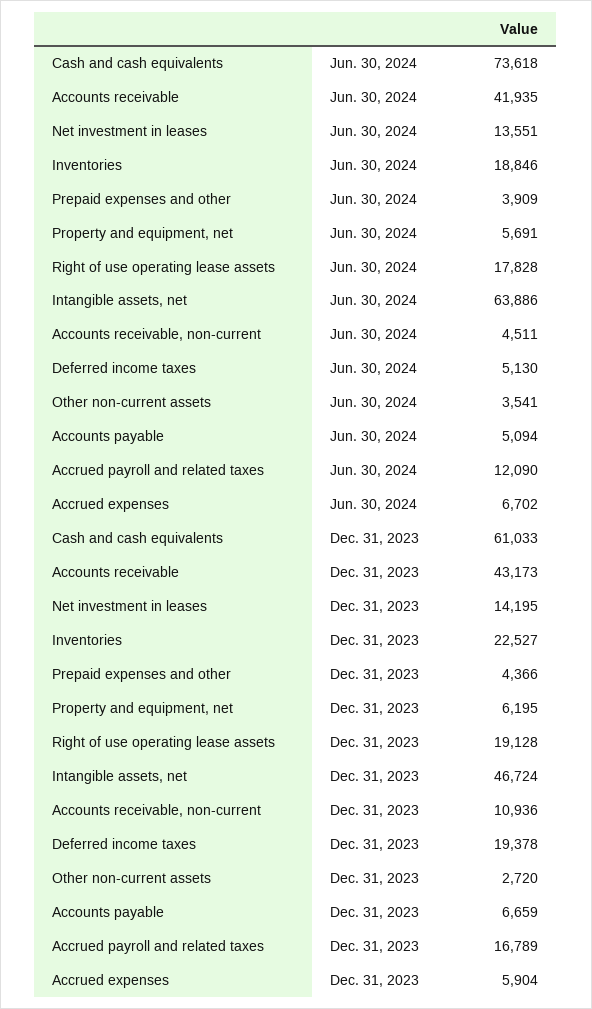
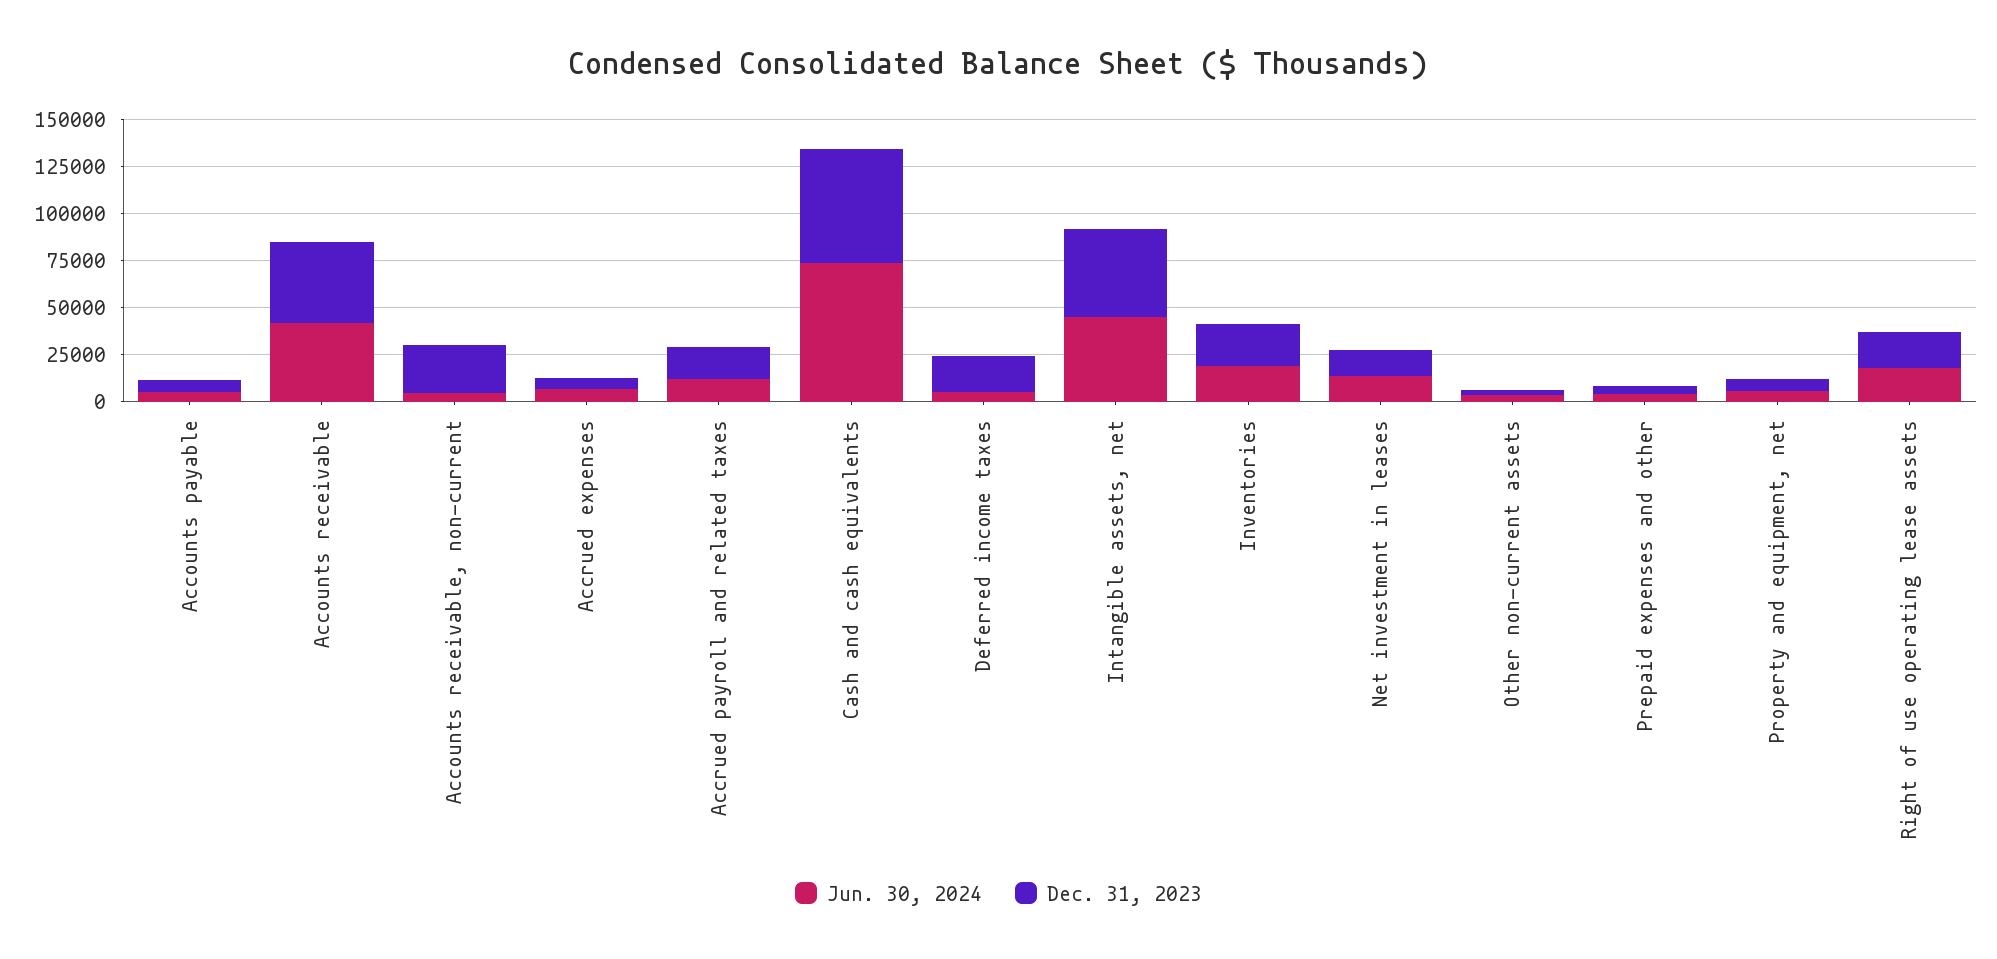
Jun. 30, 2024, Intangible assets, net: 63886 -> 45000
Dec. 31, 2023, Accounts receivable, non-current: 10936 -> 25000

